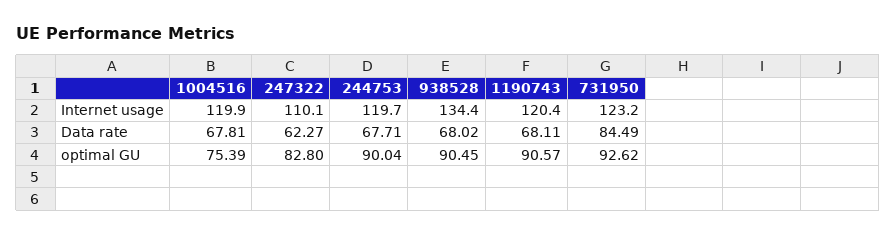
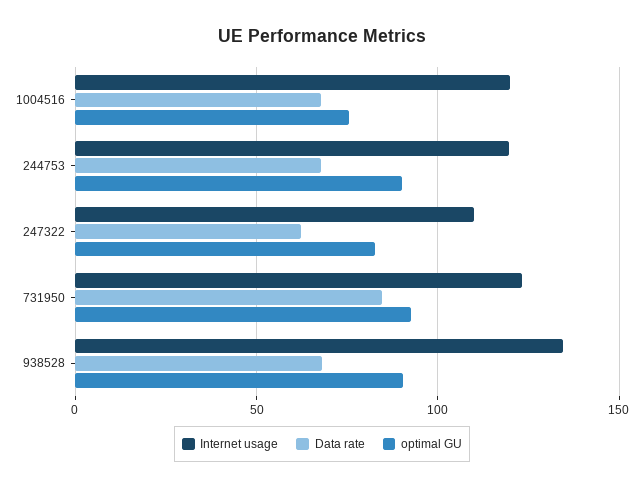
Internet usage, 1190743: 120.4 -> none
Data rate, 1190743: 68.11 -> none
optimal GU, 1190743: 90.57 -> none

